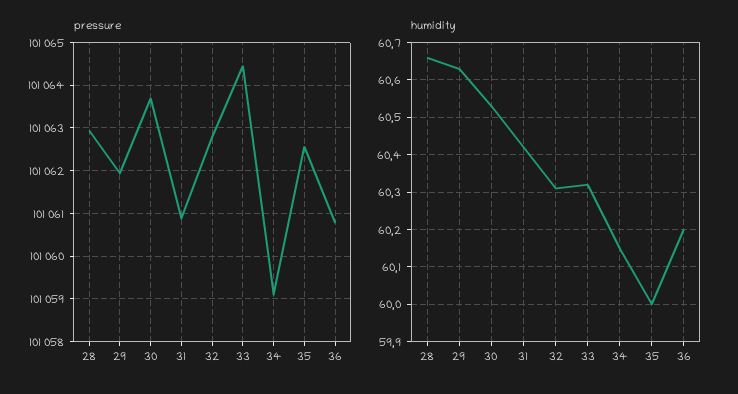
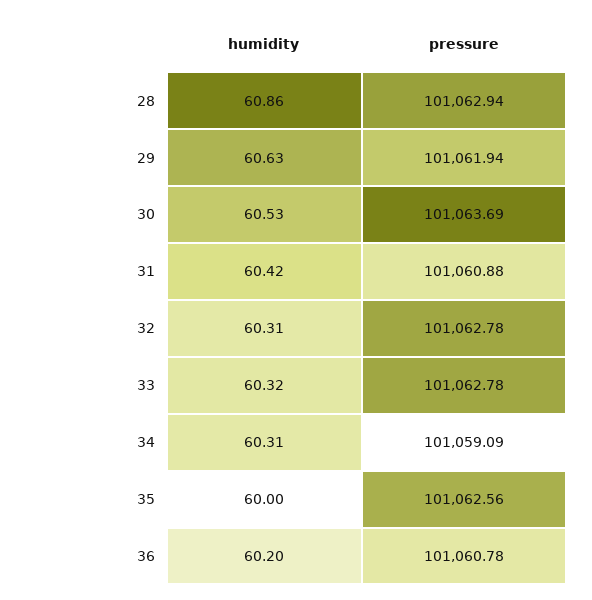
pressure, 33: 101064.4 -> 101062.78
humidity, 28: 60.65 -> 60.86
humidity, 34: 60.15 -> 60.31

